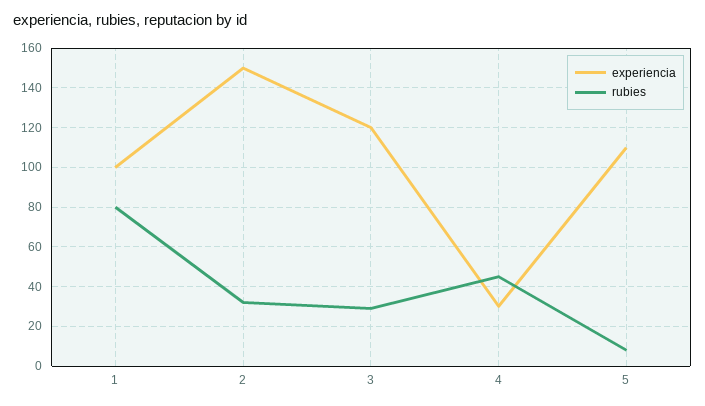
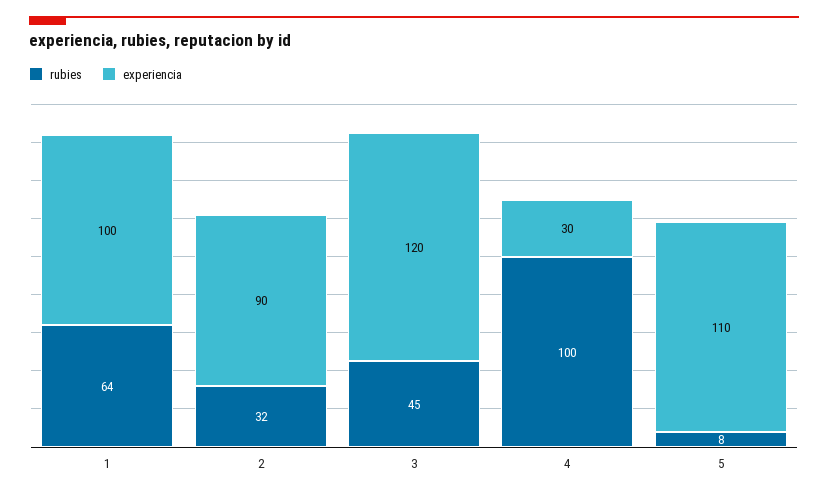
rubies, 1: 80 -> 64
experiencia, 2: 150 -> 90
rubies, 3: 30 -> 45
rubies, 4: 45 -> 100

